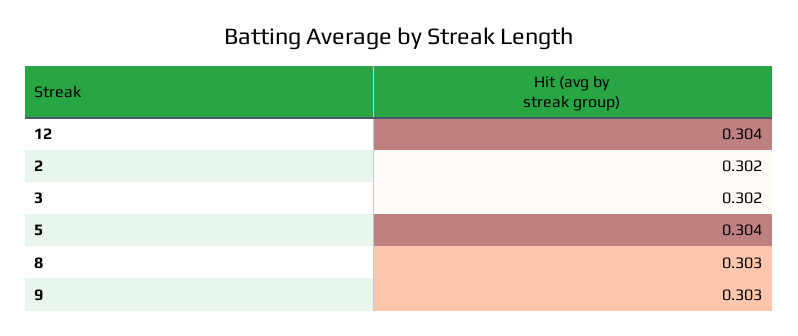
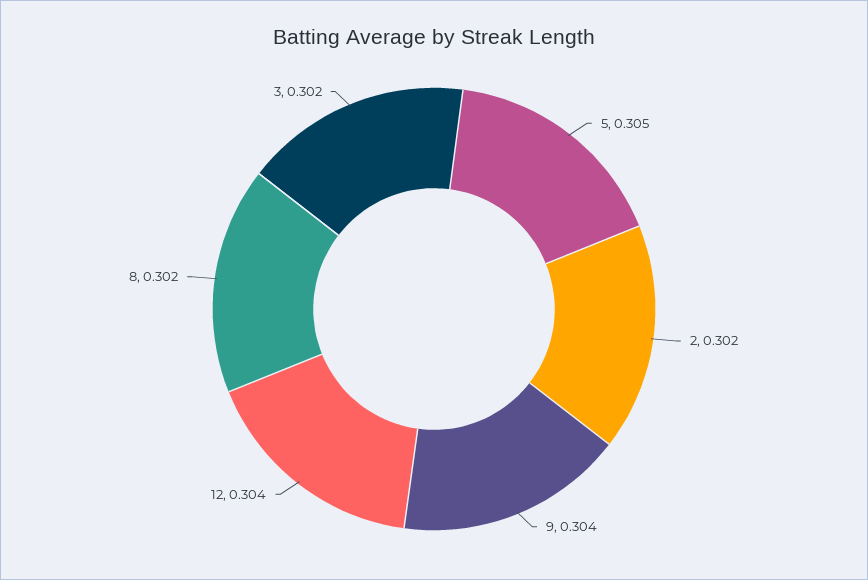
5: 0.304 -> 0.305
8: 0.303 -> 0.302
9: 0.303 -> 0.304

